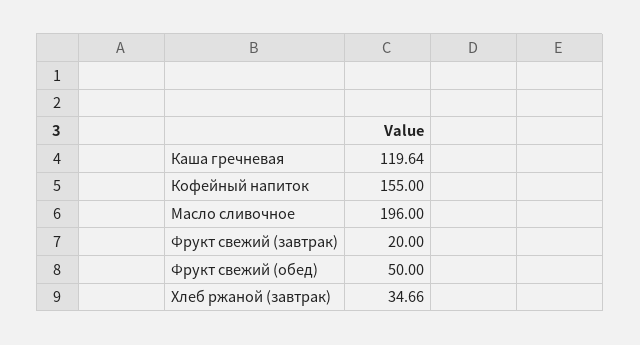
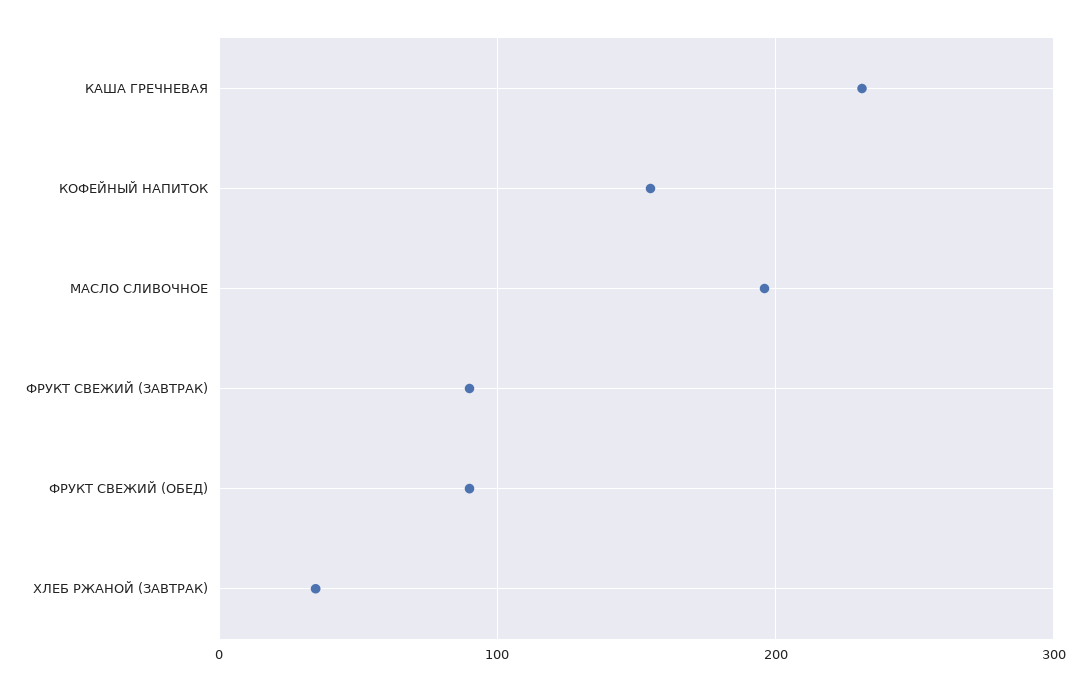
Каша гречневая: 119.64 -> 230
Фрукт свежий (завтрак): 20 -> 90
Фрукт свежий (обед): 50 -> 90

